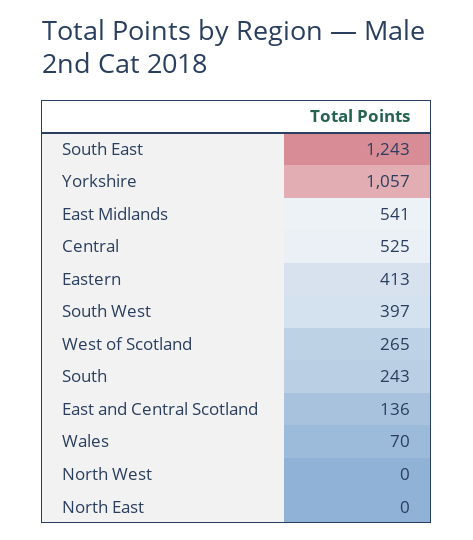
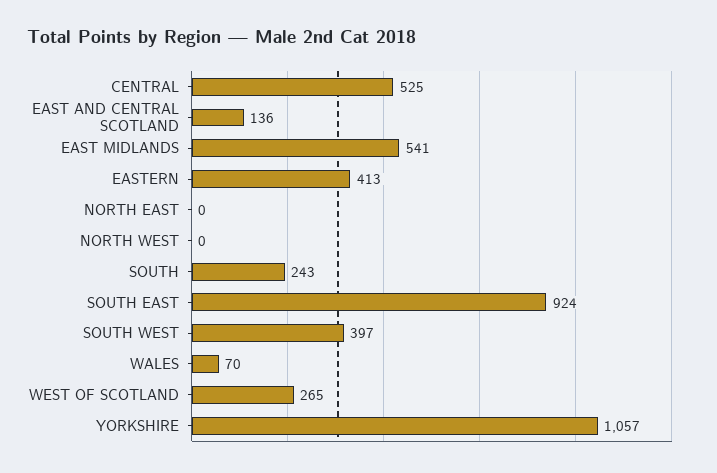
South East: 1243 -> 924

